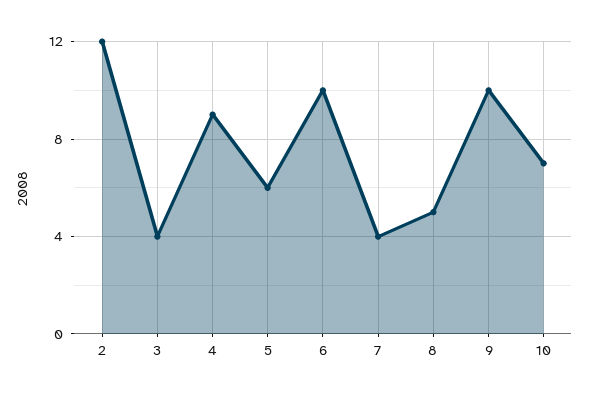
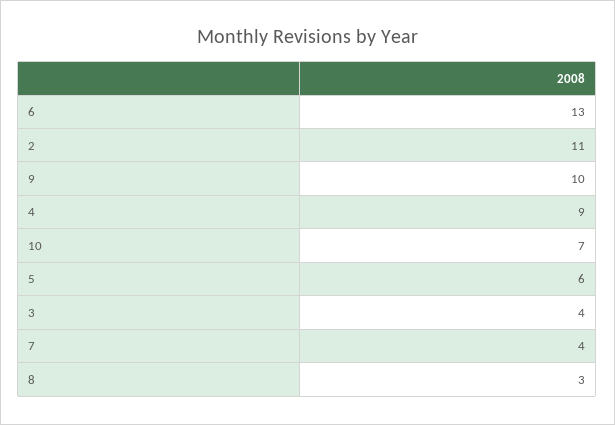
2: 12 -> 11
6: 10 -> 13
8: 5 -> 3

